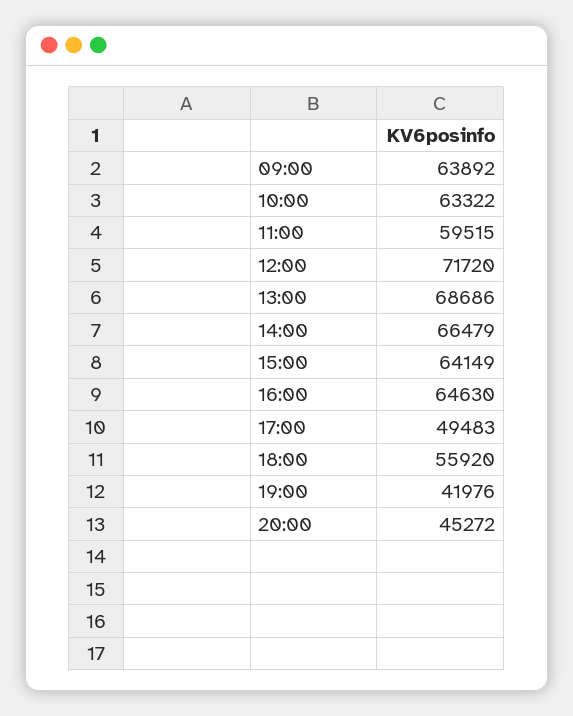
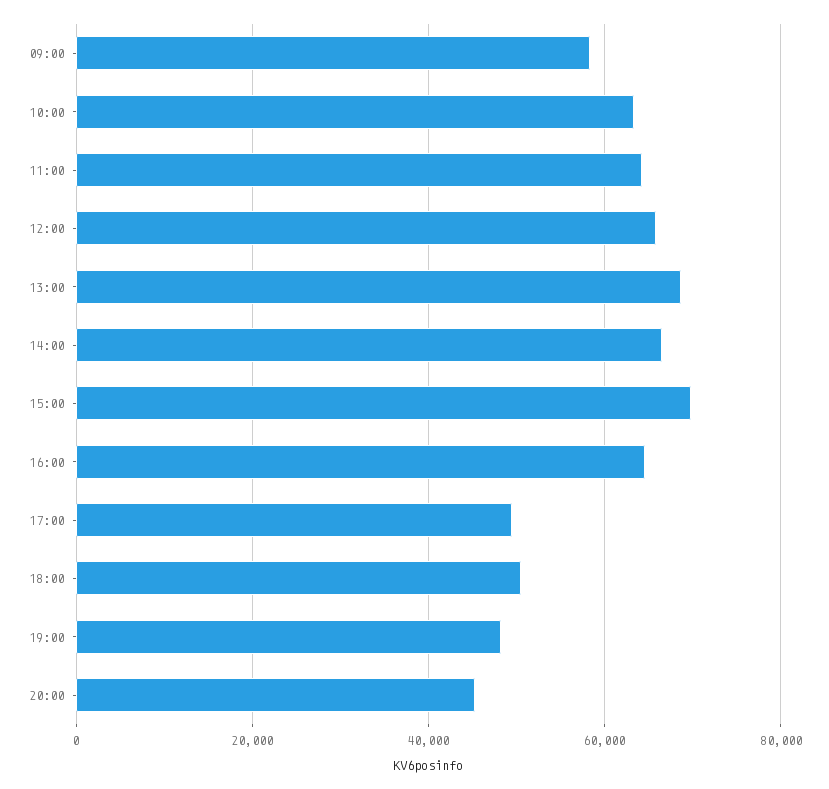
09:00: 63892 -> 58000
11:00: 59515 -> 64000
12:00: 71720 -> 66000
15:00: 64149 -> 70000
18:00: 55920 -> 50000
19:00: 41976 -> 48000

